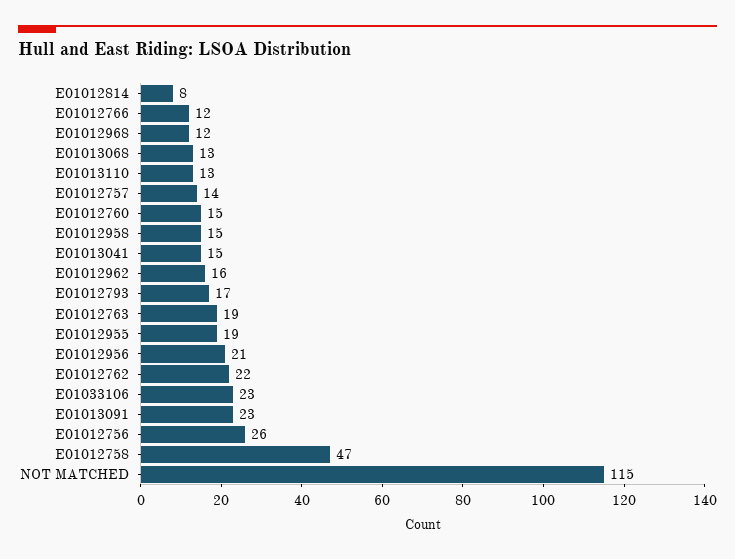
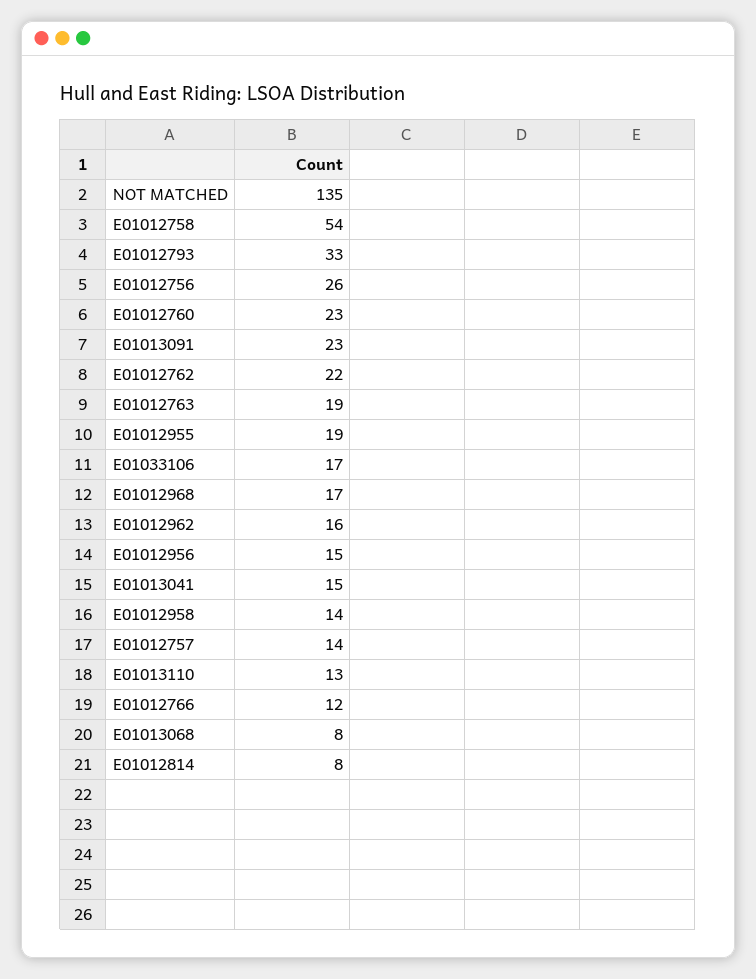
E01012968: 12 -> 17
E01013068: 13 -> 8
E01012760: 15 -> 23
E01012958: 15 -> 14
E01012793: 17 -> 33
E01012956: 21 -> 15
E01033106: 23 -> 17
E01012758: 47 -> 54
NOT MATCHED: 115 -> 135

